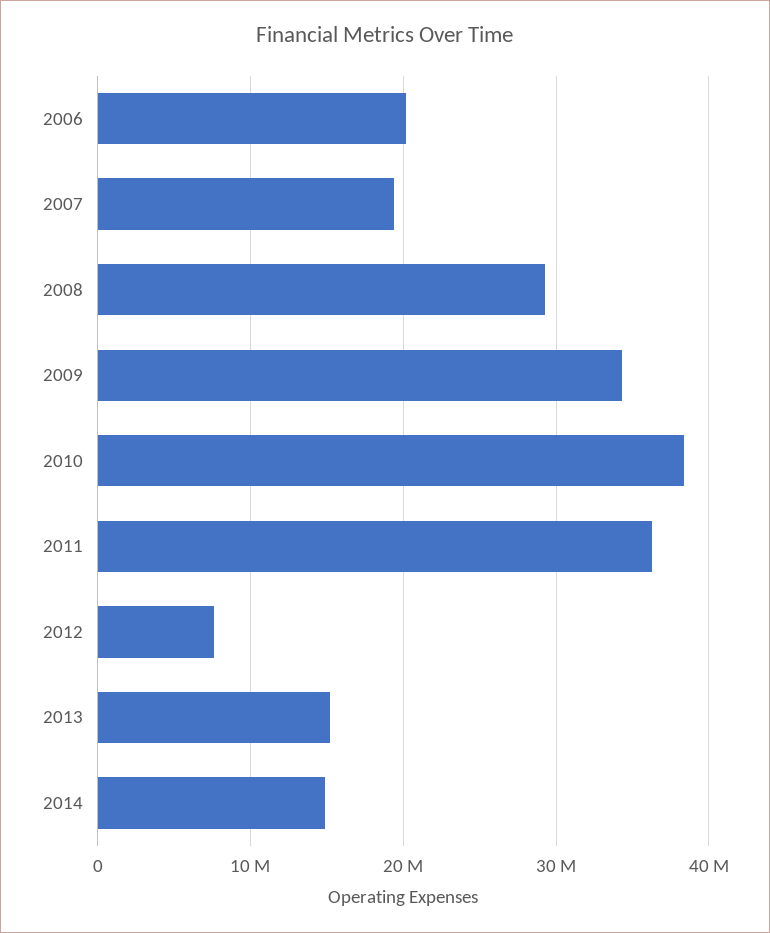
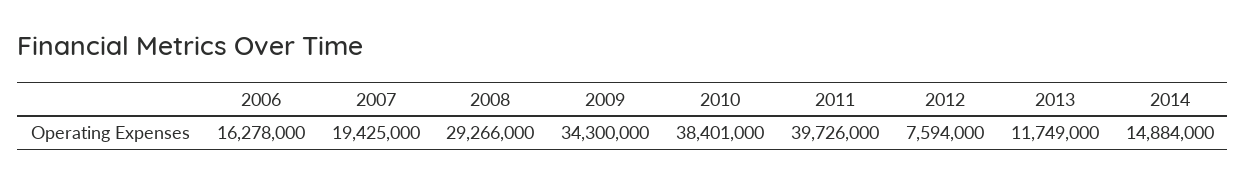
2006: 20000000 -> 16278000
2011: 36000000 -> 39726000
2013: 15000000 -> 11749000

